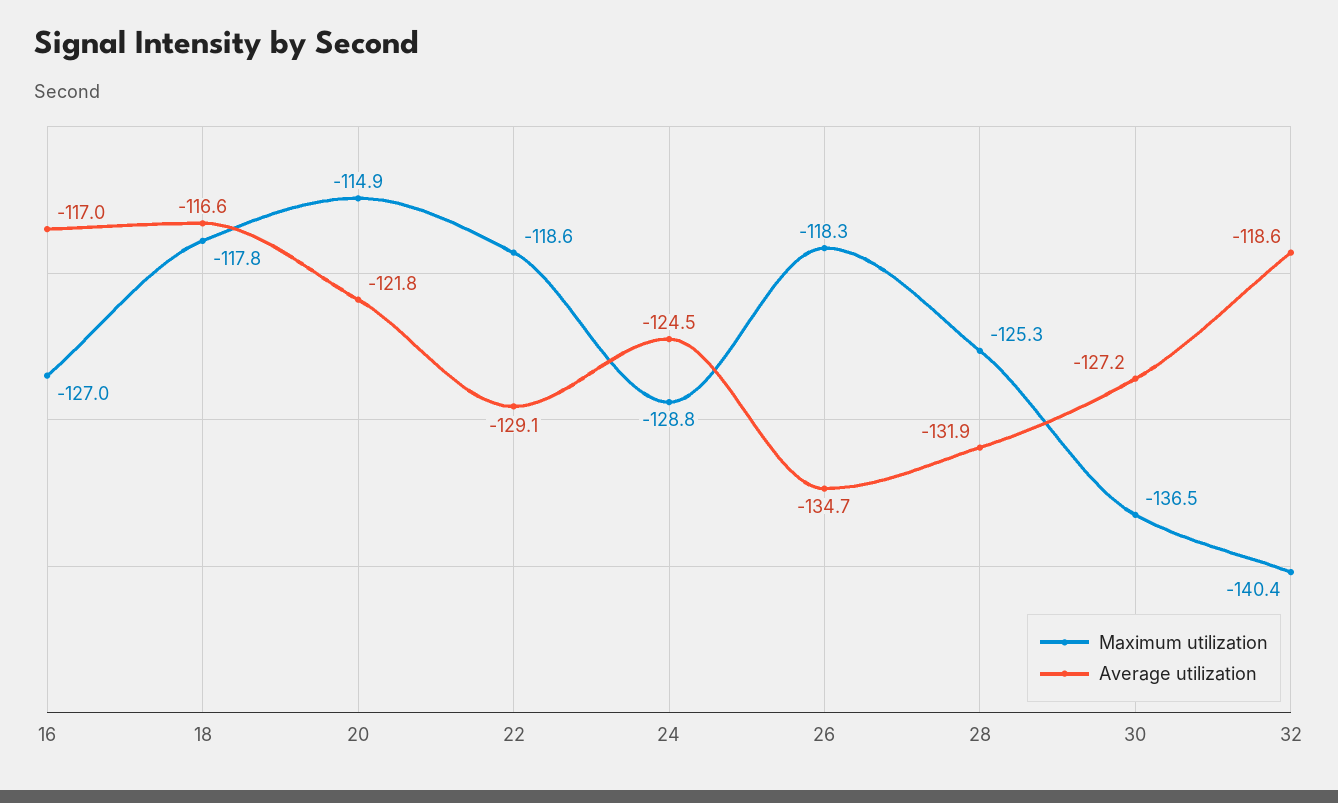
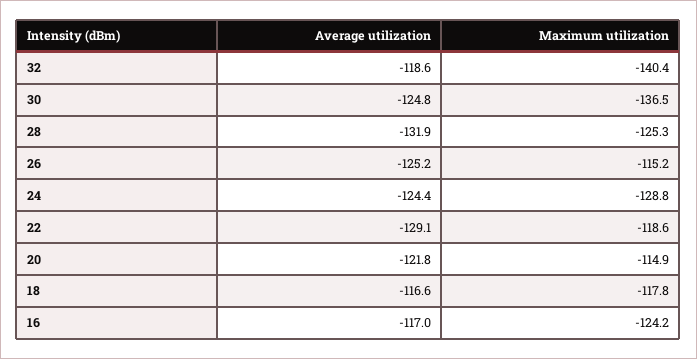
Maximum utilization, 16: -127 -> -124.2
Average utilization, 24: -124.5 -> -124.4
Maximum utilization, 26: -118.3 -> -115.2
Average utilization, 26: -134.7 -> -125.2
Average utilization, 30: -127.2 -> -124.8

